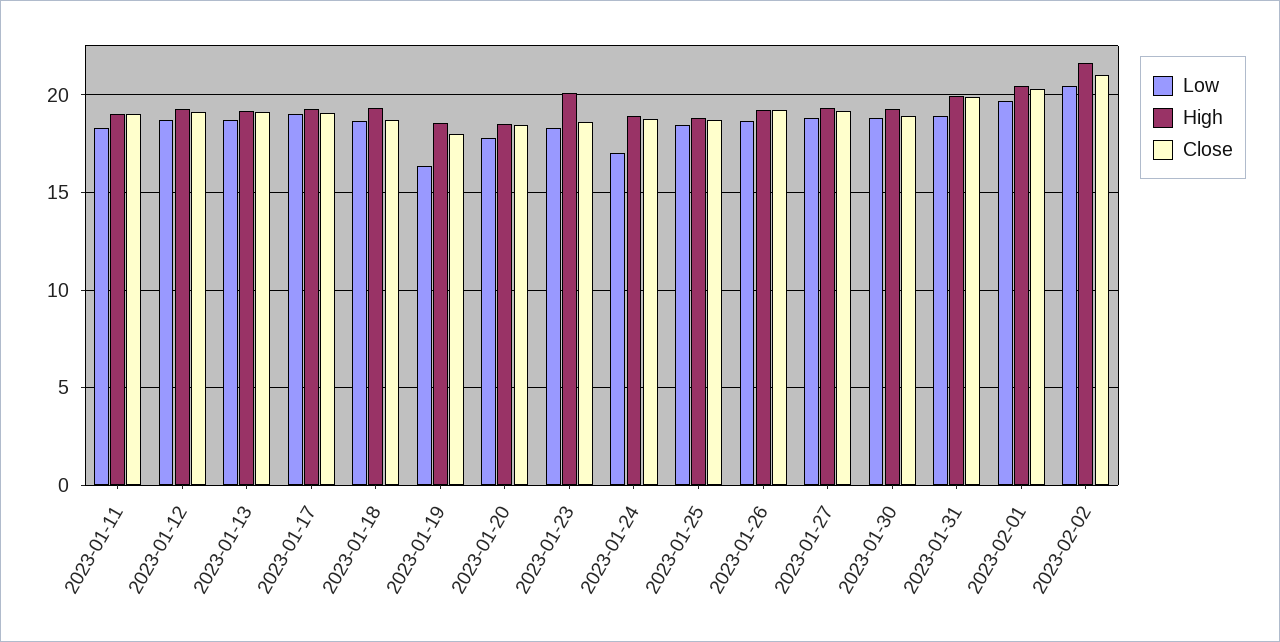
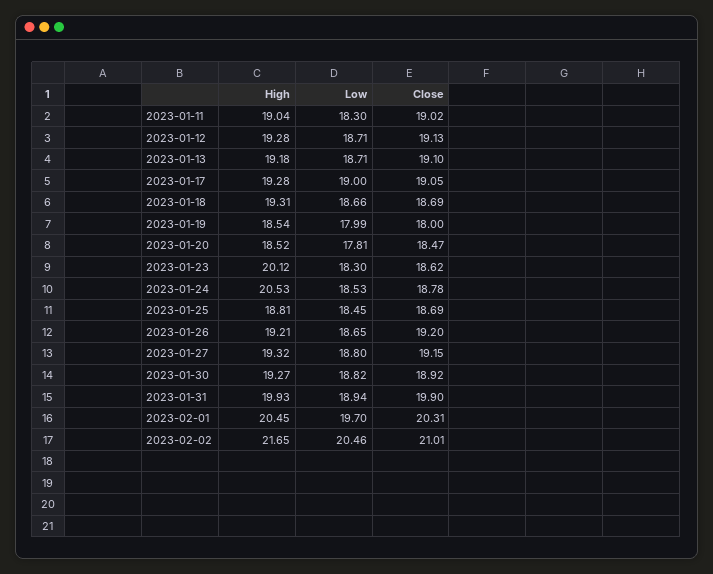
Low, 2023-01-19: 16.5 -> 17.99
Low, 2023-01-24: 17 -> 18.53
High, 2023-01-24: 19 -> 20.53

